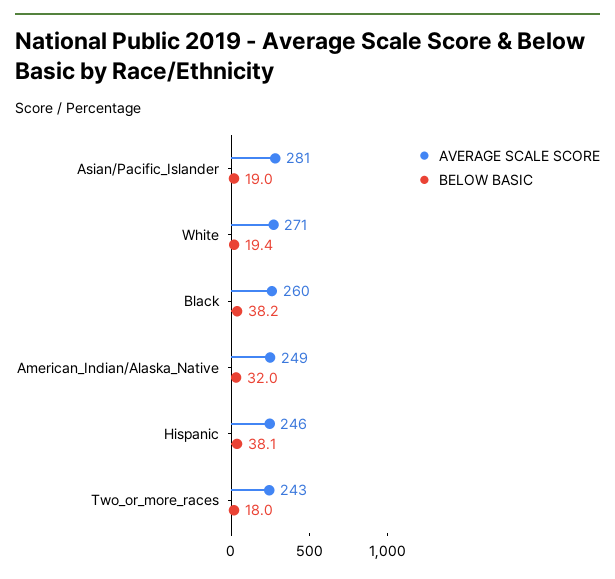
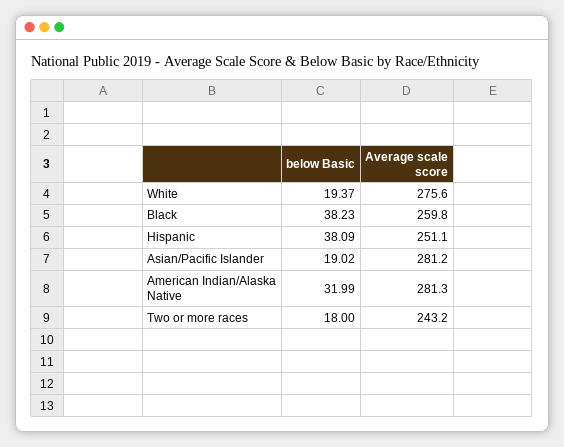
AVERAGE SCALE SCORE, White: 271 -> 275.6
AVERAGE SCALE SCORE, American_Indian/Alaska_Native: 249 -> 281.3
AVERAGE SCALE SCORE, Hispanic: 246 -> 251.1

